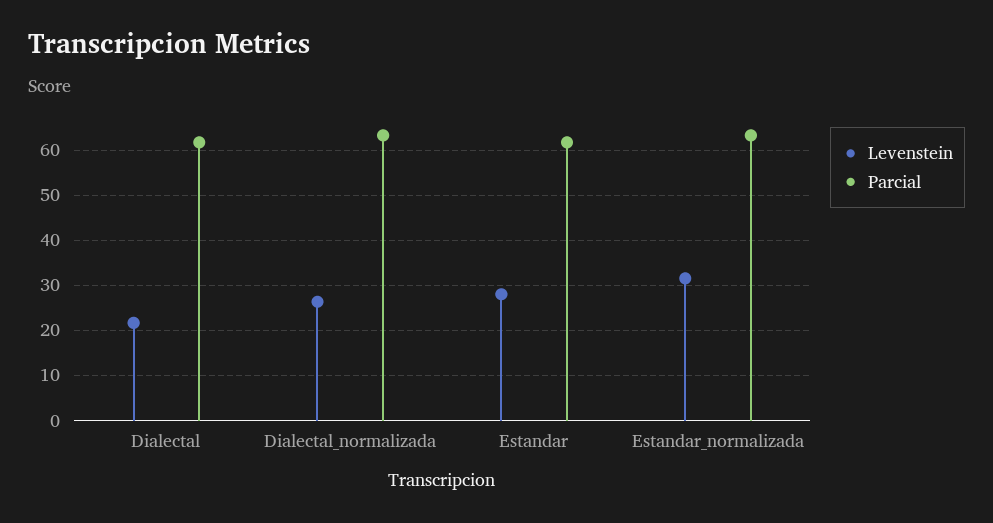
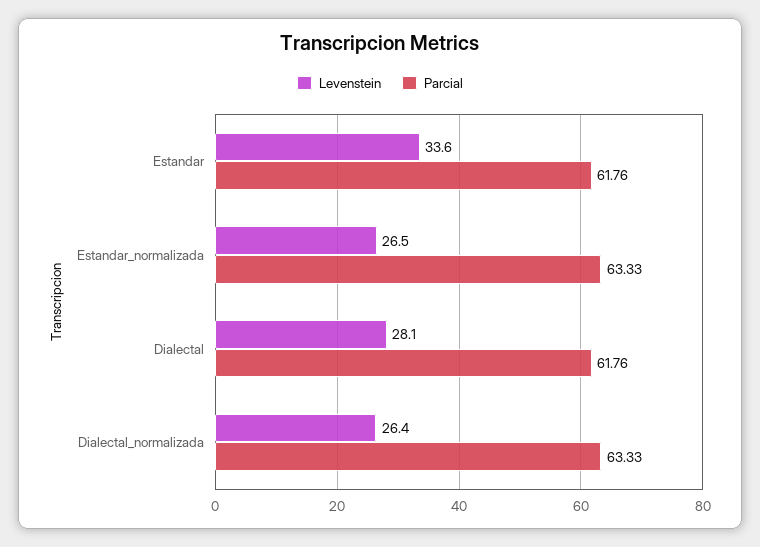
Levenstein, Dialectal: 22 -> 28.1
Levenstein, Estandar: 28 -> 33.6
Levenstein, Estandar_normalizada: 32 -> 26.5

